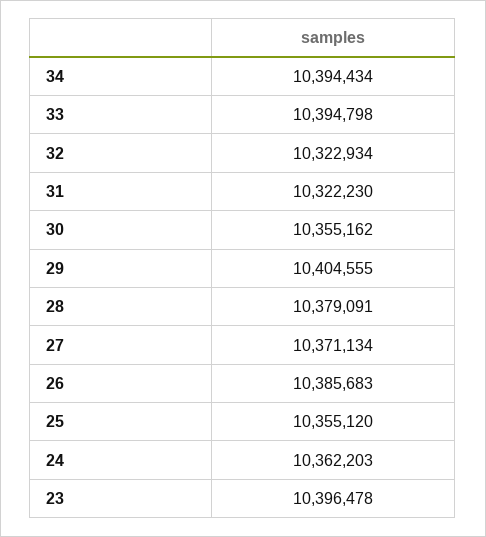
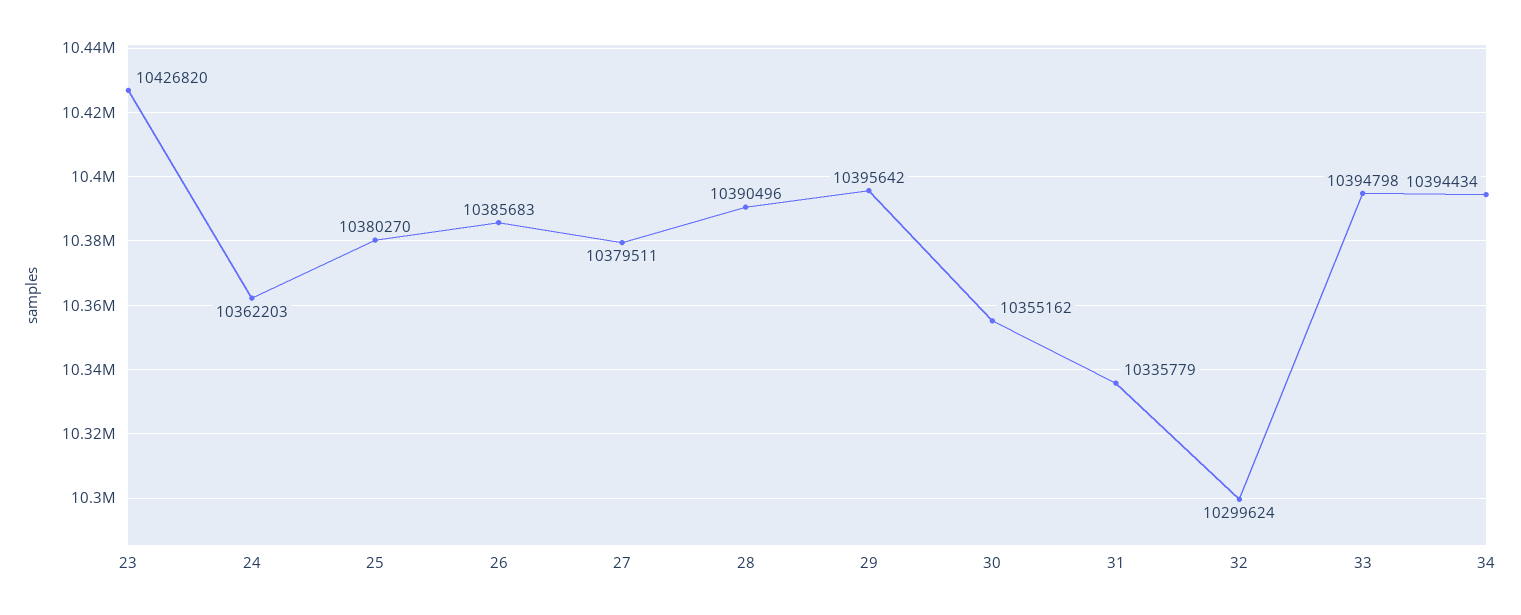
32: 10322934 -> 10299624
31: 10322230 -> 10335779
29: 10404555 -> 10395642
28: 10379091 -> 10390496
27: 10371134 -> 10379511
25: 10355120 -> 10380270
23: 10396478 -> 10426820

